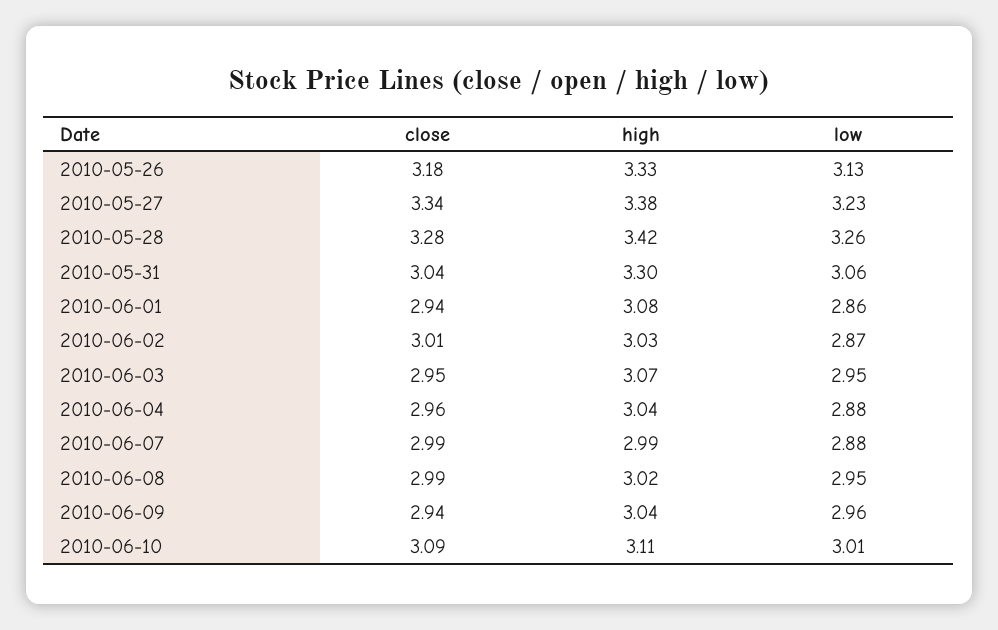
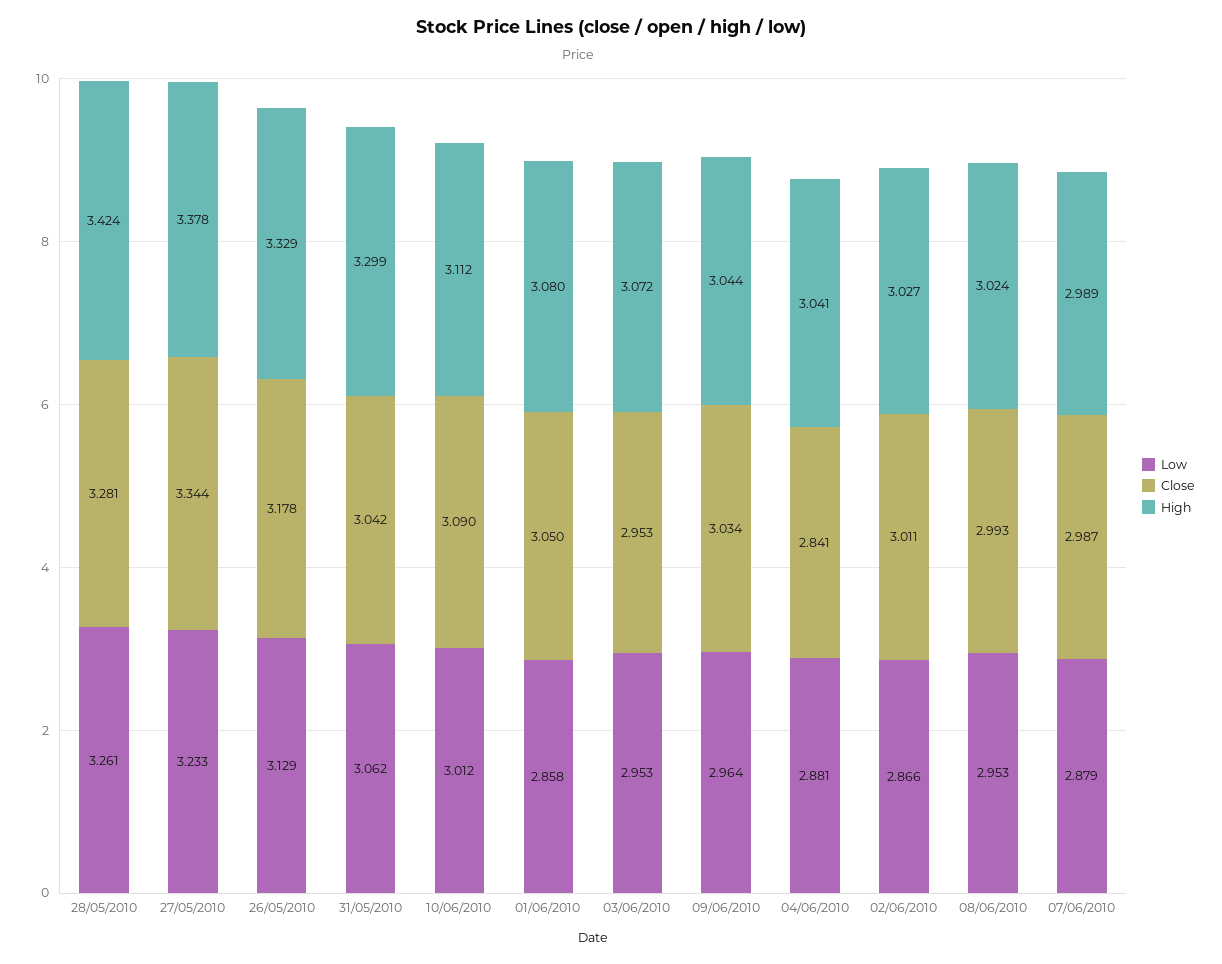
close, 2010-06-01: 2.94 -> 3.05
close, 2010-06-04: 2.96 -> 2.841
close, 2010-06-09: 2.94 -> 3.034

